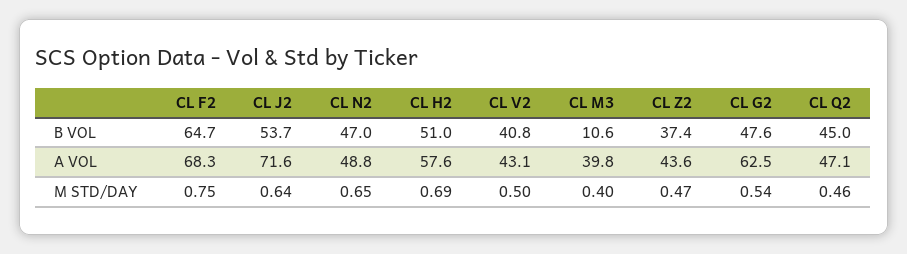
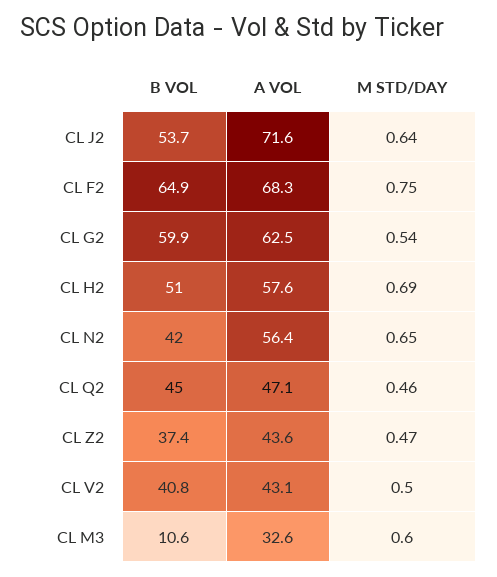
CL F2, B VOL: 64.7 -> 64.9
CL N2, B VOL: 47 -> 42
CL G2, B VOL: 47.6 -> 59.9
CL N2, A VOL: 48.8 -> 56.4
CL M3, A VOL: 39.8 -> 32.6
CL M3, M STD/DAY: 0.4 -> 0.6

